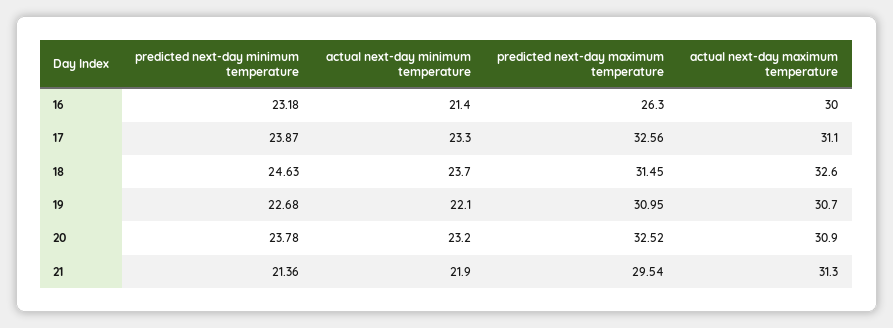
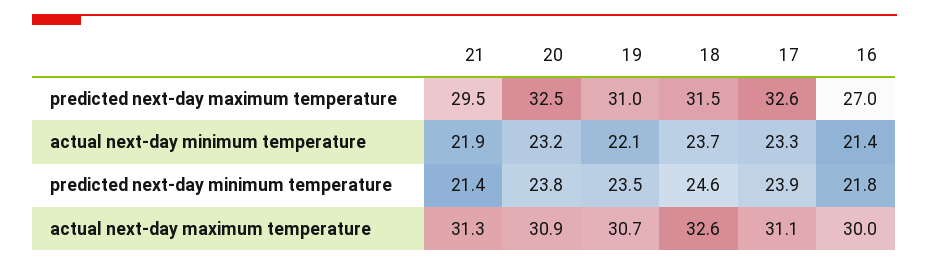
predicted next-day minimum temperature, 16: 23.18 -> 21.8
predicted next-day maximum temperature, 16: 26.3 -> 27
predicted next-day minimum temperature, 19: 22.68 -> 23.5

